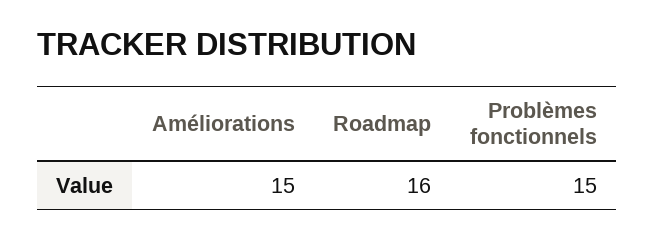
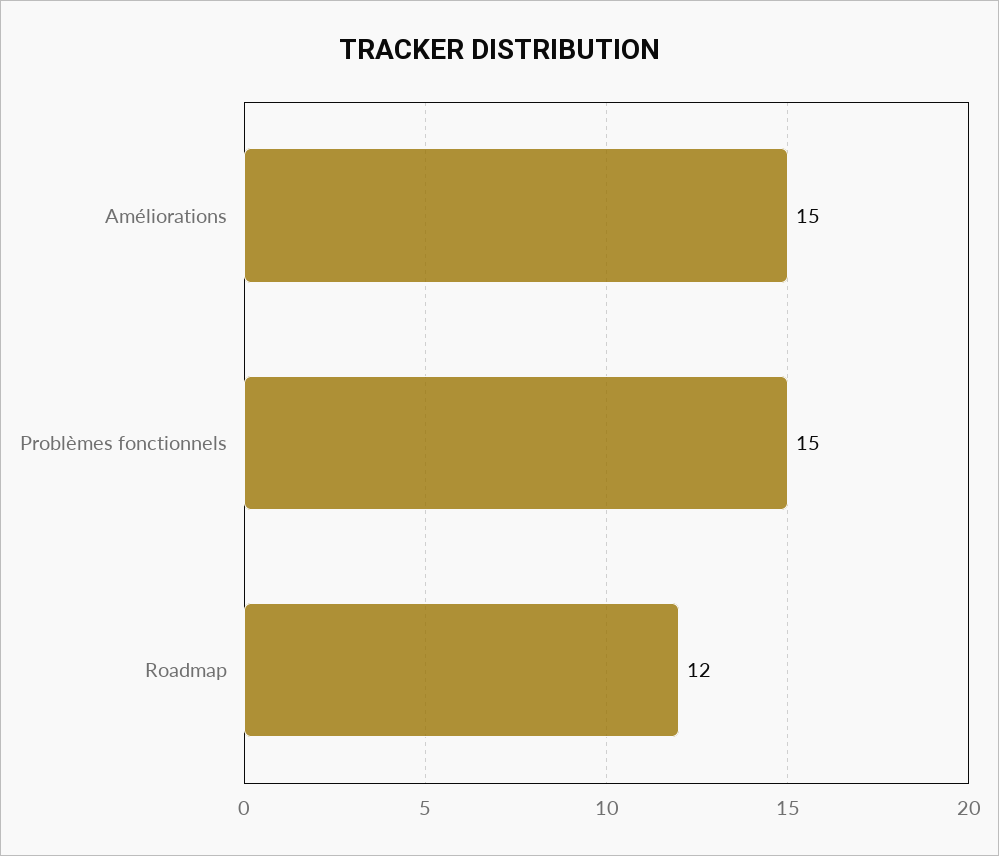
Roadmap: 16 -> 12

